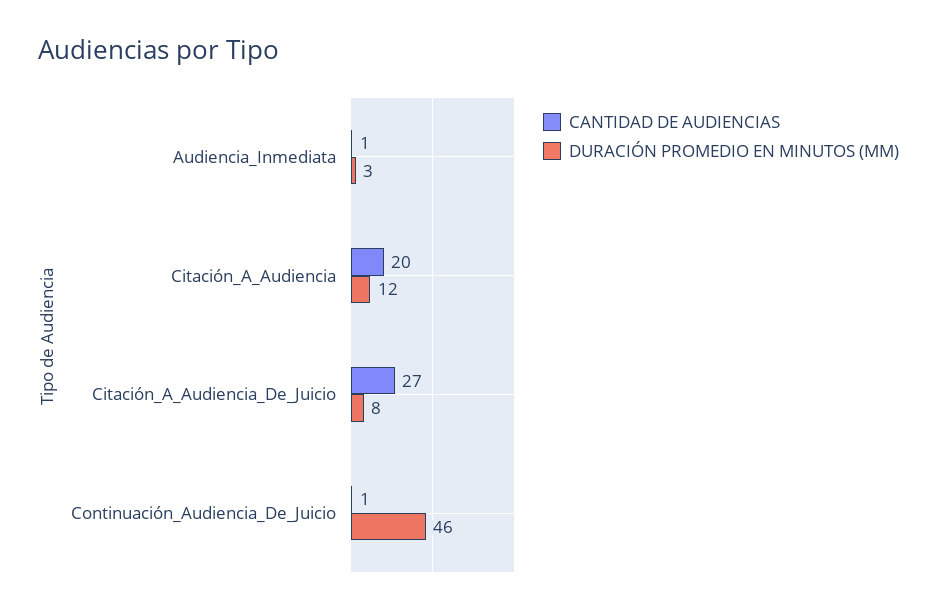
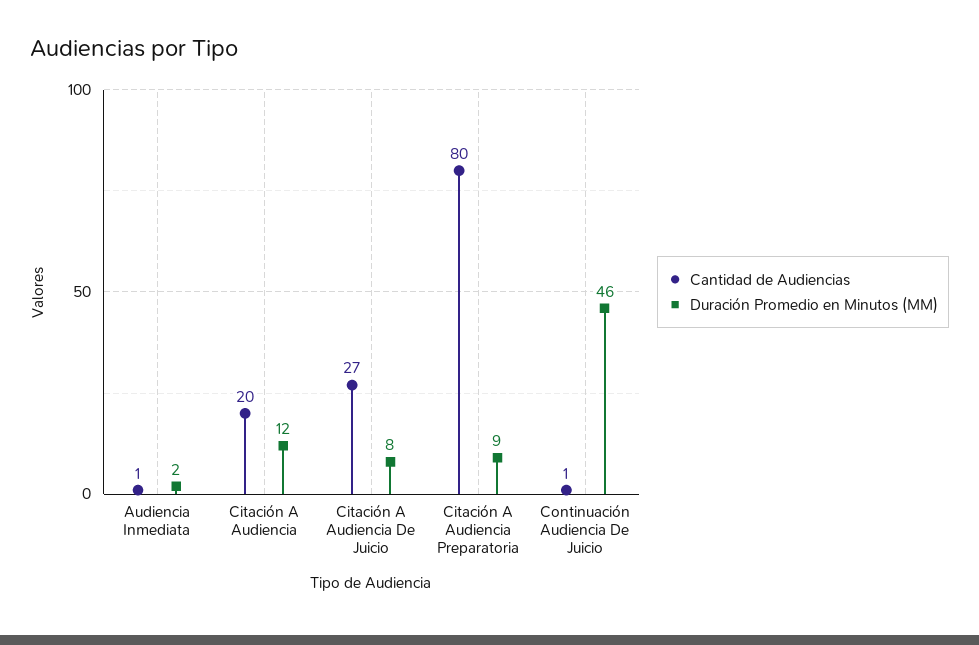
DURACIÓN PROMEDIO EN MINUTOS (MM), Audiencia_Inmediata: 3 -> 2
CANTIDAD DE AUDIENCIAS, Citación A Audiencia Preparatoria: none -> 80
DURACIÓN PROMEDIO EN MINUTOS (MM), Citación A Audiencia Preparatoria: none -> 9

